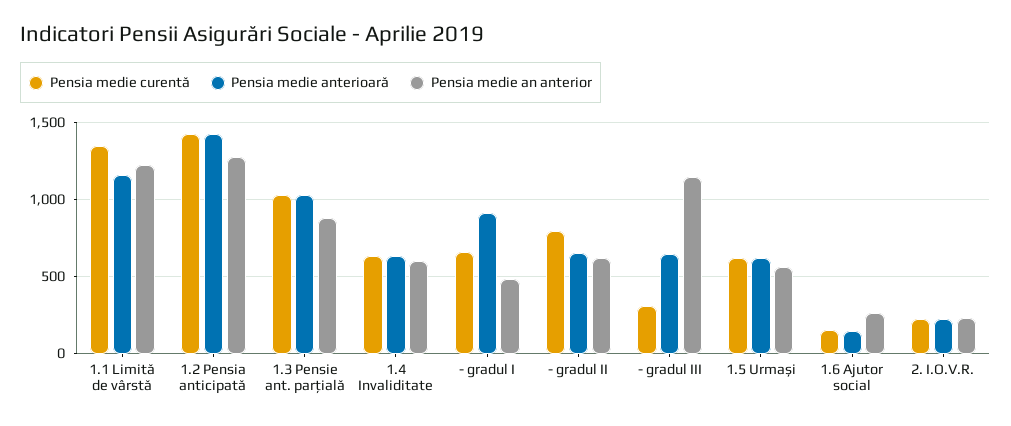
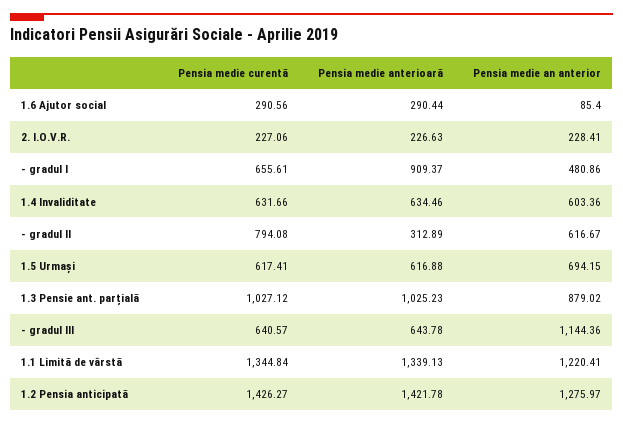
Pensia medie anterioară, 1.1 Limită de vârstă: 1150 -> 1339.13
Pensia medie anterioară, - gradul II: 650 -> 312.89
Pensia medie curentă, - gradul III: 300 -> 640.57
Pensia medie an anterior, 1.5 Urmași: 550 -> 694.15
Pensia medie curentă, 1.6 Ajutor social: 150 -> 290.56
Pensia medie anterioară, 1.6 Ajutor social: 150 -> 290.44
Pensia medie an anterior, 1.6 Ajutor social: 250 -> 85.4

